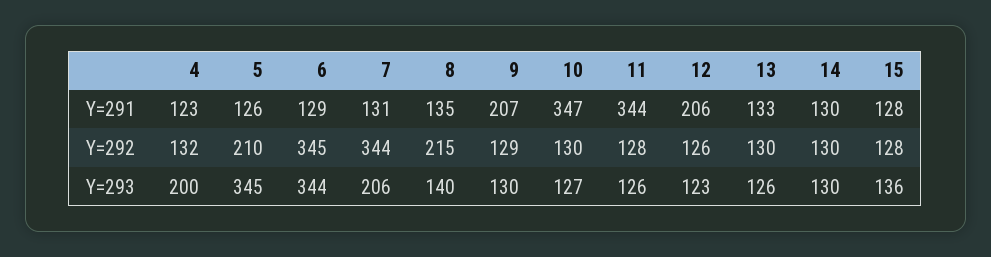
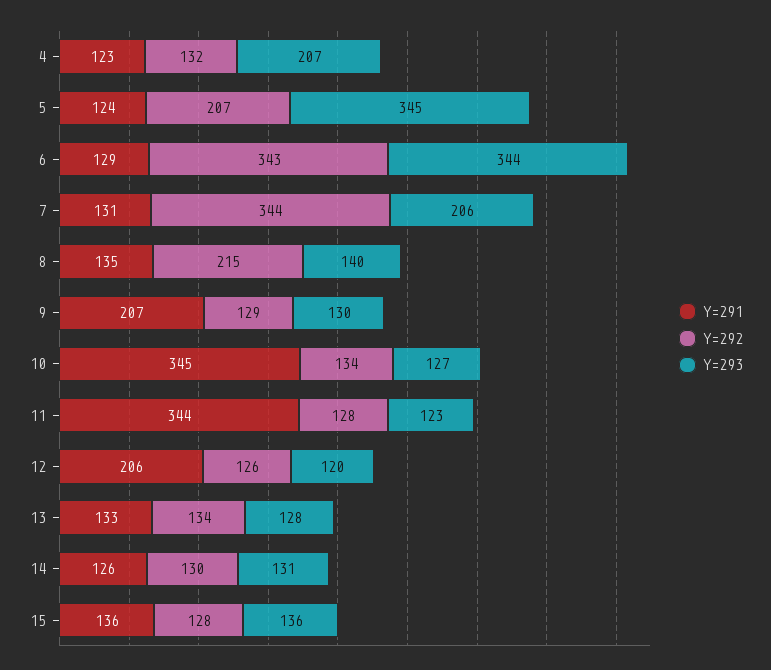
Y=291, 5: 126 -> 124
Y=291, 10: 347 -> 345
Y=291, 14: 130 -> 126
Y=291, 15: 128 -> 136
Y=292, 5: 210 -> 207
Y=292, 6: 345 -> 343
Y=292, 10: 130 -> 134
Y=292, 13: 130 -> 134
Y=293, 4: 200 -> 207
Y=293, 11: 126 -> 123
Y=293, 12: 123 -> 120
Y=293, 13: 126 -> 128
Y=293, 14: 130 -> 131

